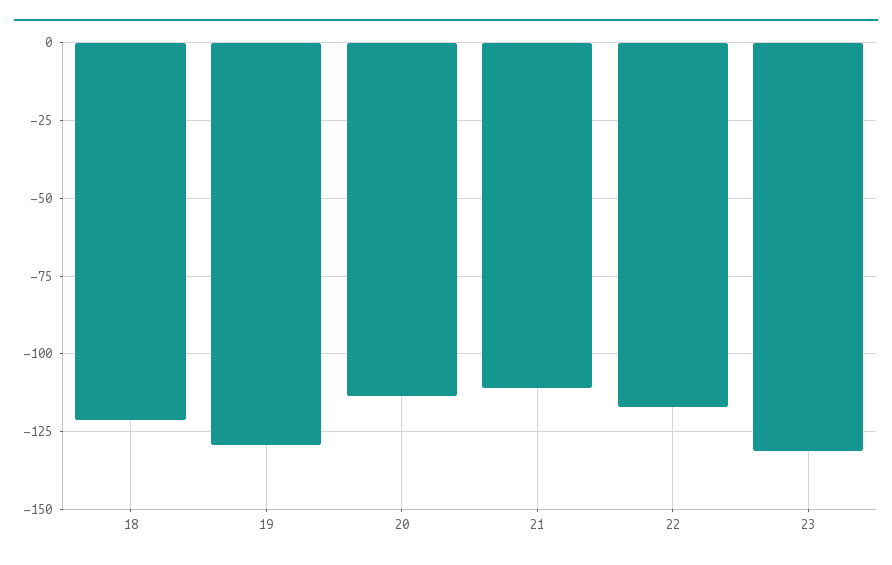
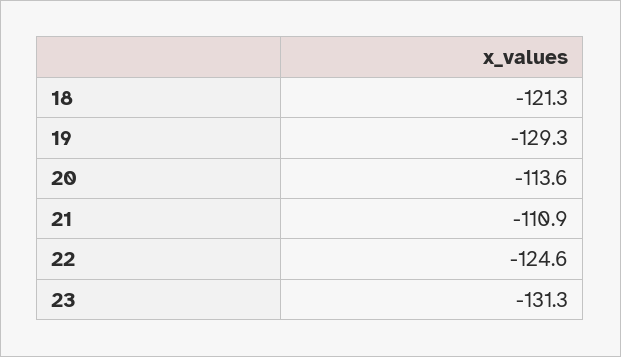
22: -117.5 -> -124.6

